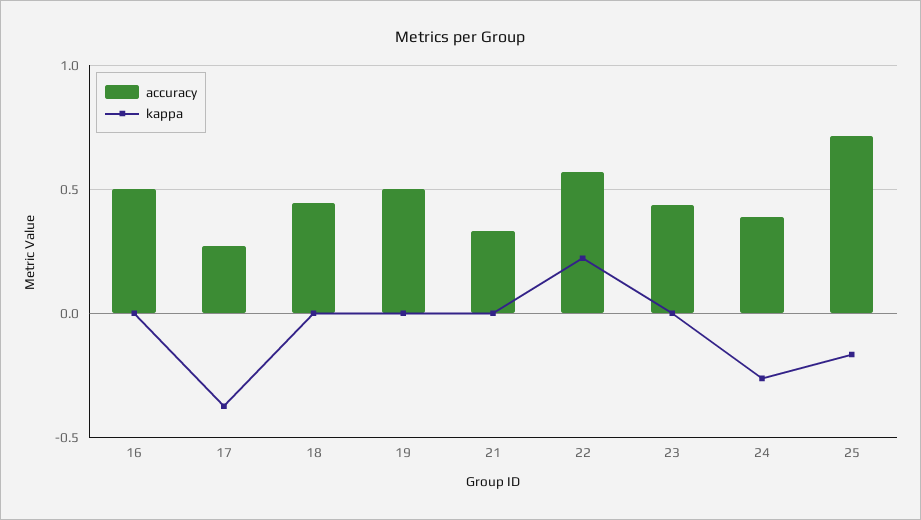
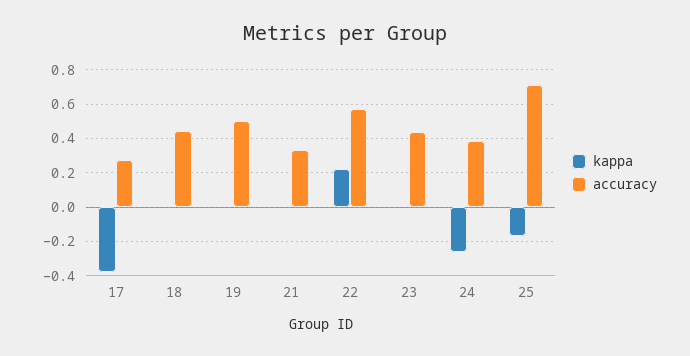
accuracy, 16: 0.5 -> none
kappa, 16: 0 -> none

